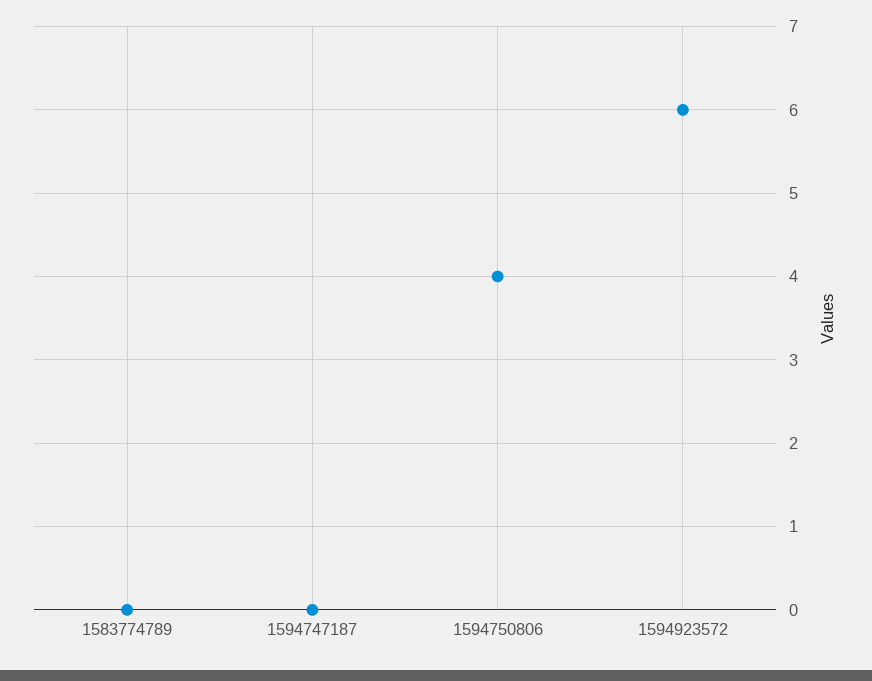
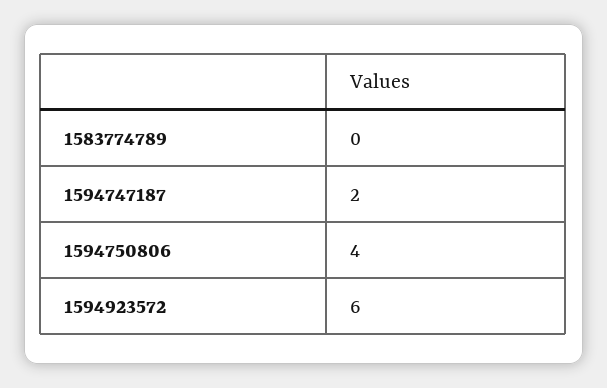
1594747187: 0 -> 2

